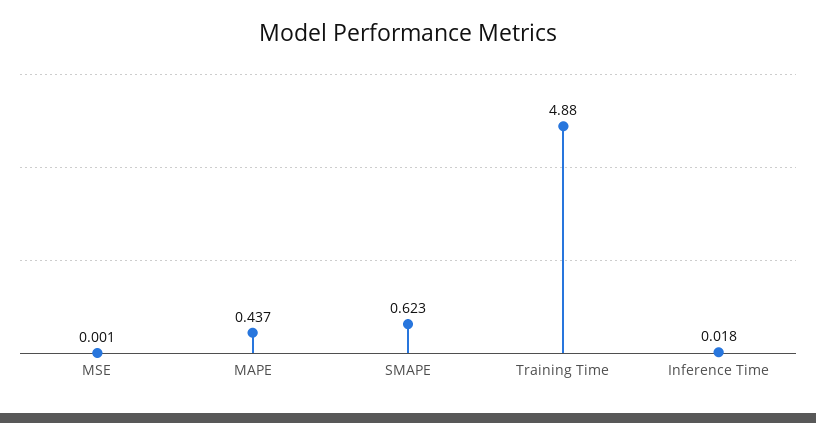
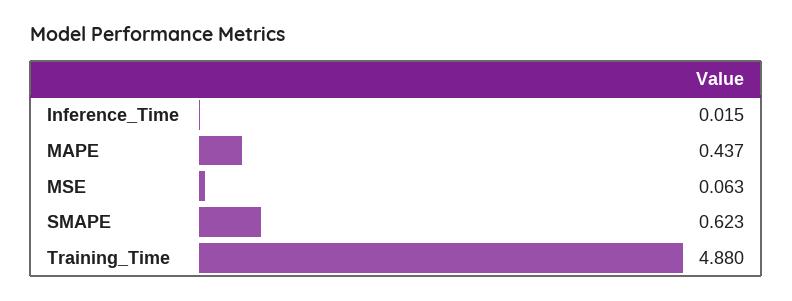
MSE: 0.001 -> 0.063
Inference Time: 0.018 -> 0.015

